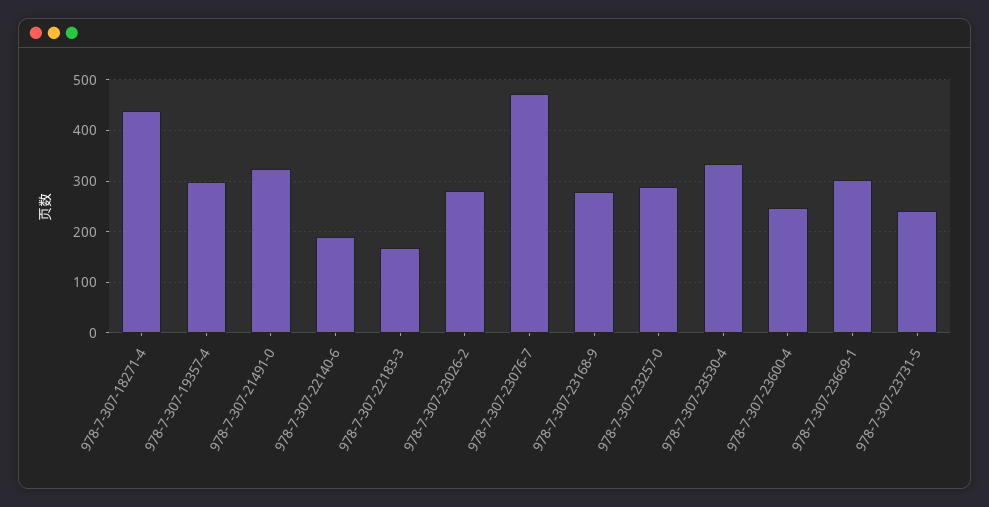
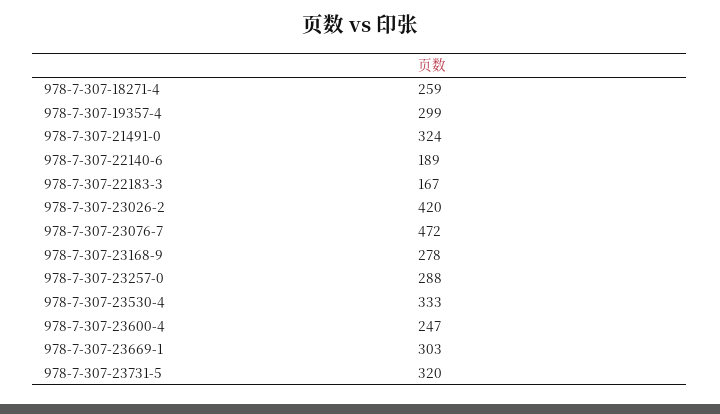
978-7-307-18271-4: 440 -> 259
978-7-307-23026-2: 280 -> 420
978-7-307-23731-5: 240 -> 320

